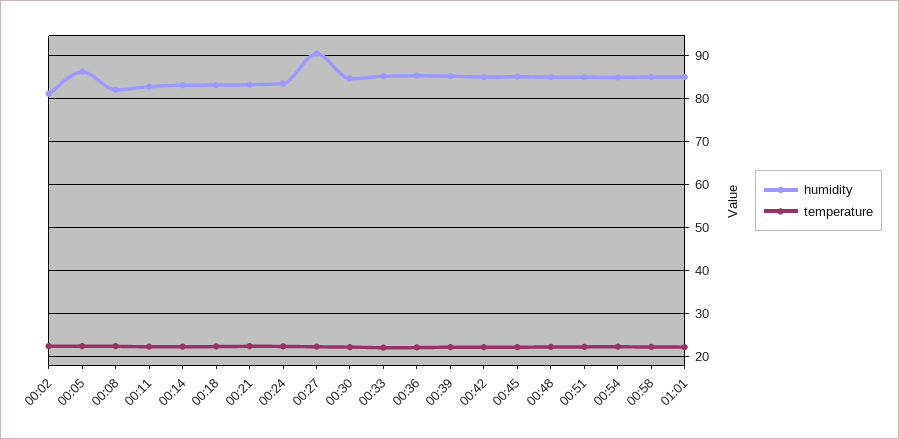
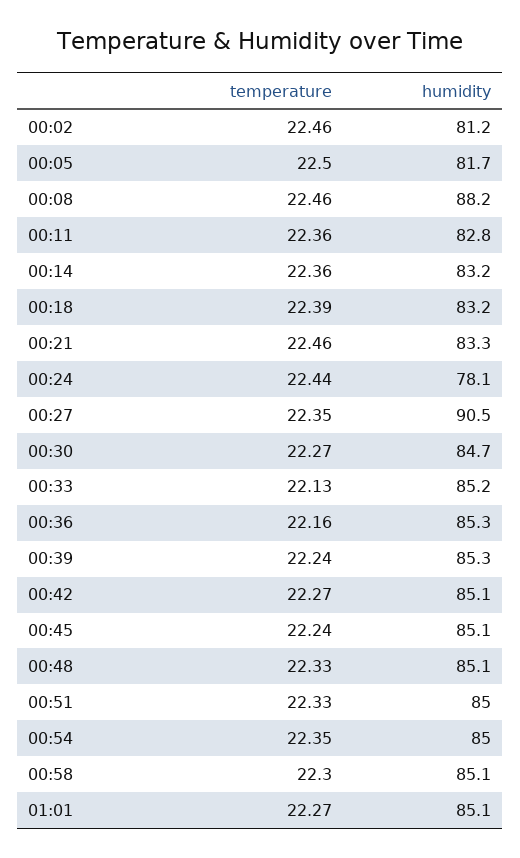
humidity, 00:05: 86 -> 81.7
humidity, 00:08: 82 -> 88.2
humidity, 00:24: 84 -> 78.1

